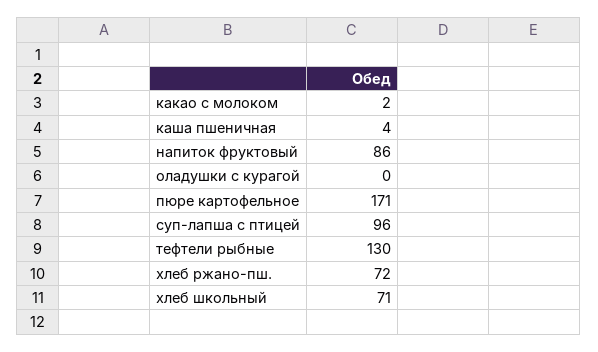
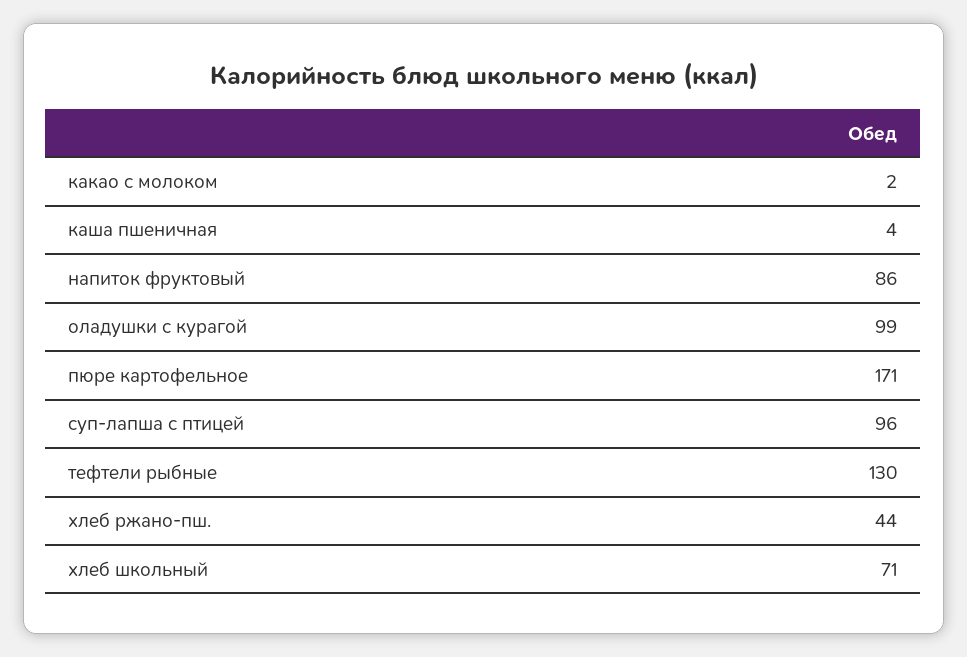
оладушки с курагой: 0 -> 99
хлеб ржано-пш.: 72 -> 44

